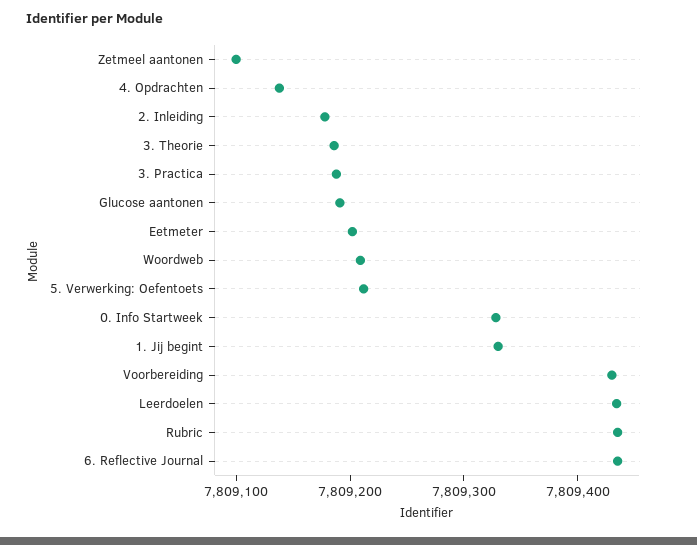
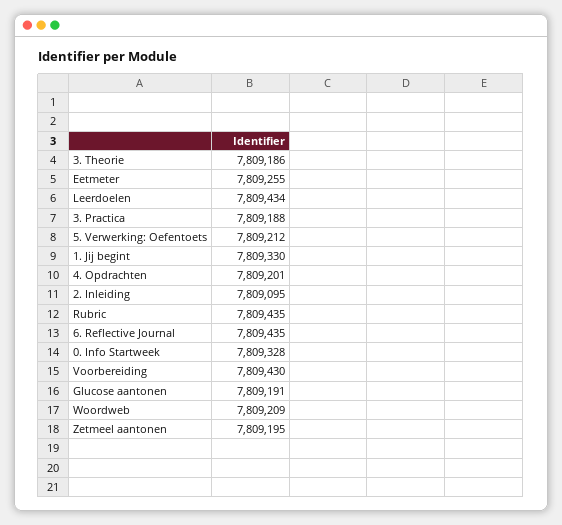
Zetmeel aantonen: 7809100 -> 7809195
4. Opdrachten: 7809140 -> 7809201
2. Inleiding: 7809180 -> 7809095
Eetmeter: 7809200 -> 7809255

